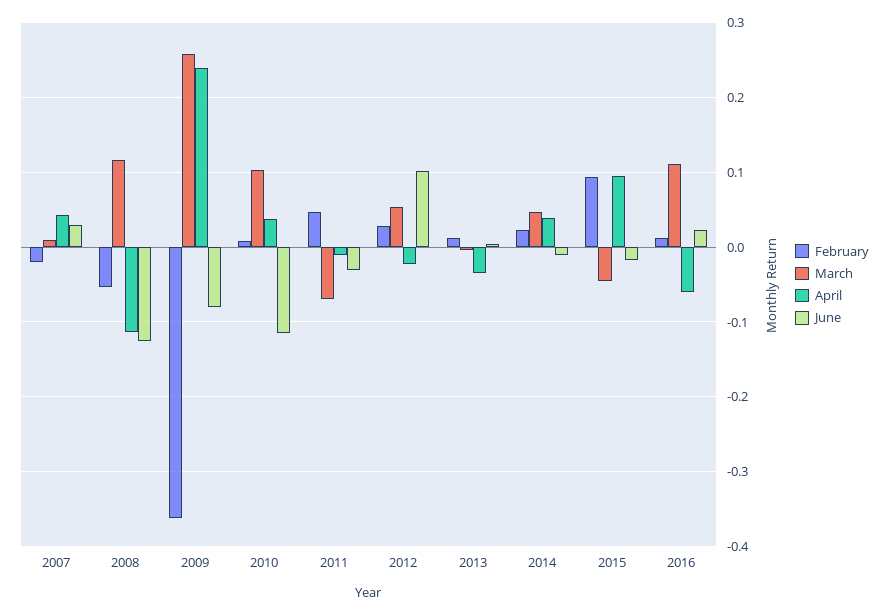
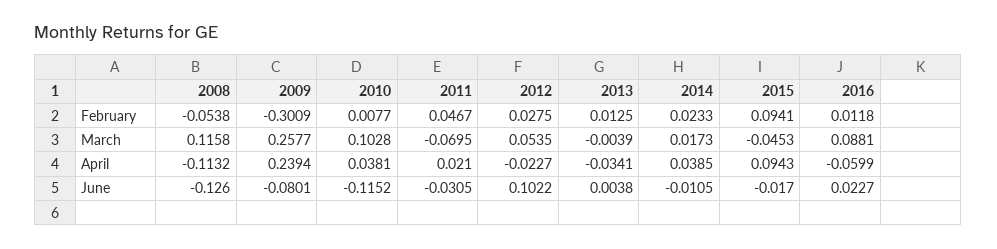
February, 2007: -0.02 -> none
March, 2007: 0.01 -> none
April, 2007: 0.04 -> none
June, 2007: 0.03 -> none
February, 2009: -0.36 -> -0.3009
April, 2011: -0.01 -> 0.021
March, 2014: 0.05 -> 0.0173
March, 2016: 0.11 -> 0.0881

